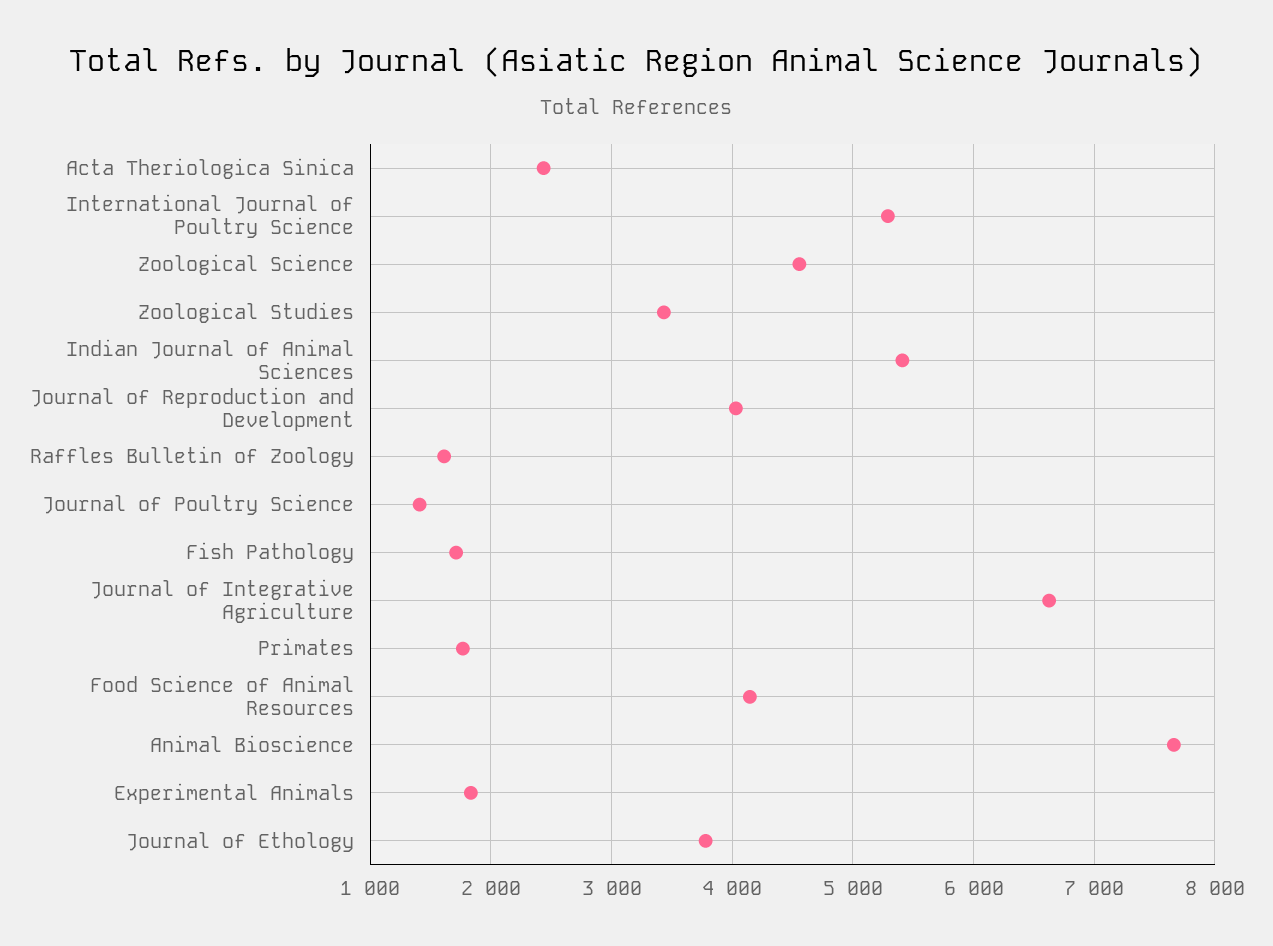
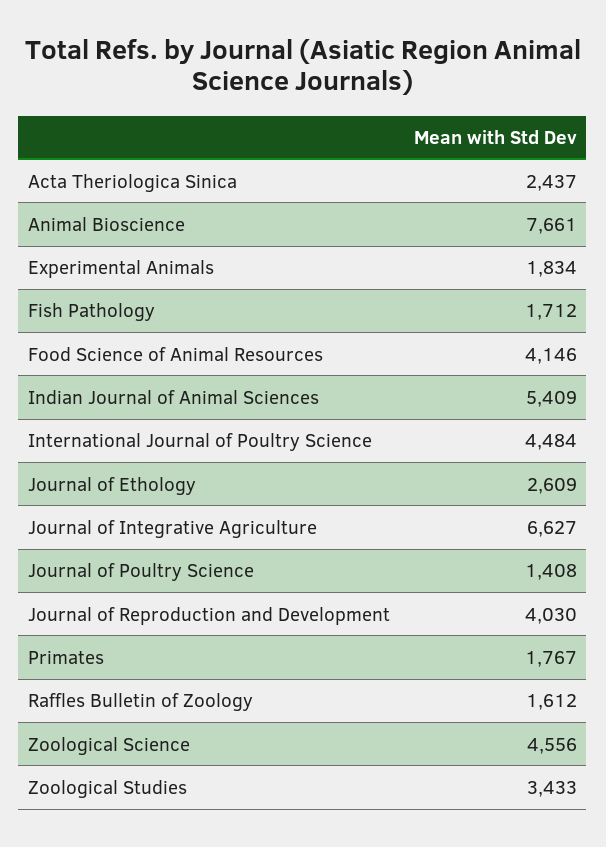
International Journal of Poultry Science: 5300 -> 4484
Journal of Ethology: 3800 -> 2609

